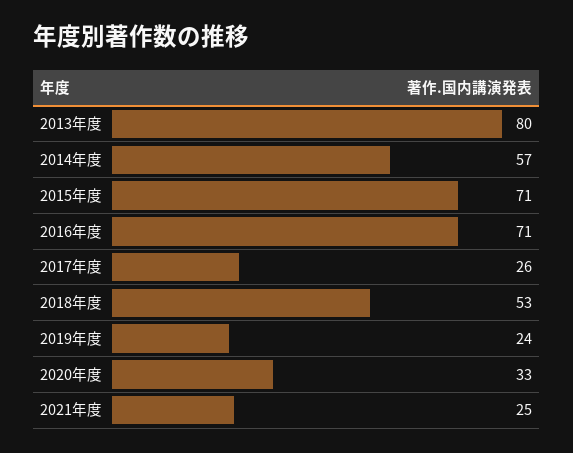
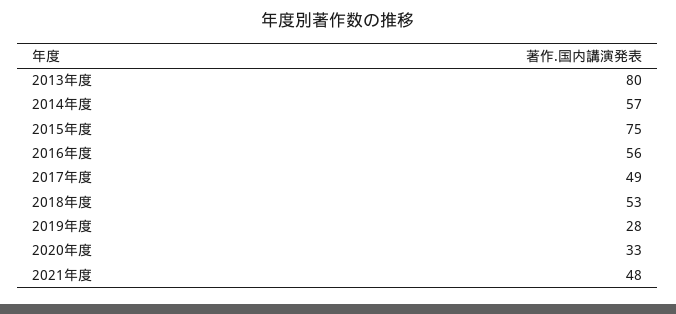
2015年度: 71 -> 75
2016年度: 71 -> 56
2017年度: 26 -> 49
2019年度: 24 -> 28
2021年度: 25 -> 48

